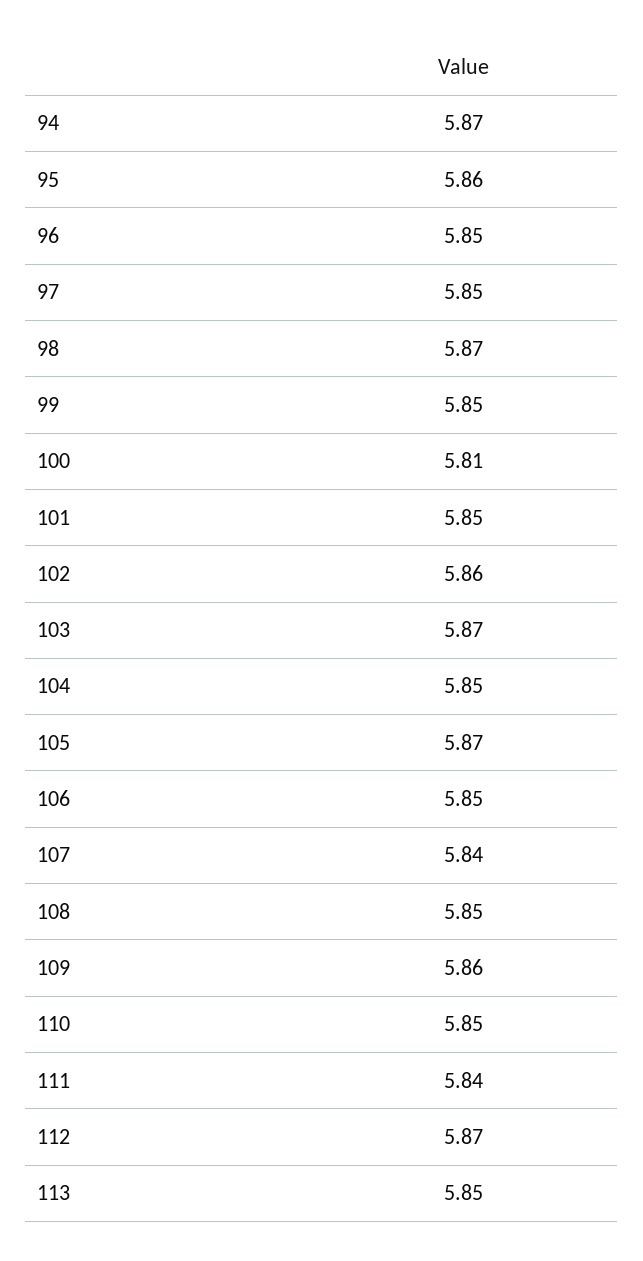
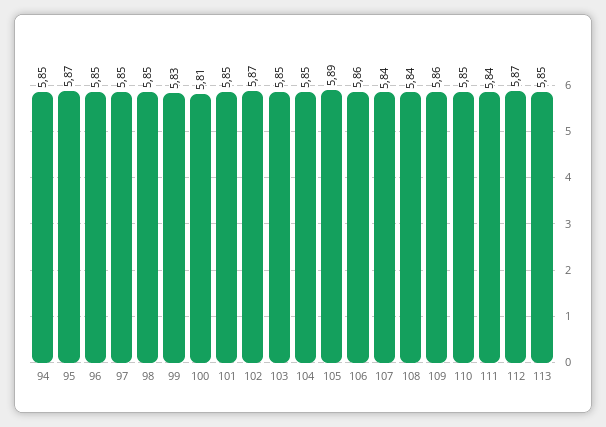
94: 5.87 -> 5.85
95: 5.86 -> 5.87
98: 5.87 -> 5.85
99: 5.85 -> 5.83
102: 5.86 -> 5.87
103: 5.87 -> 5.85
105: 5.87 -> 5.89
106: 5.85 -> 5.86
108: 5.85 -> 5.84

